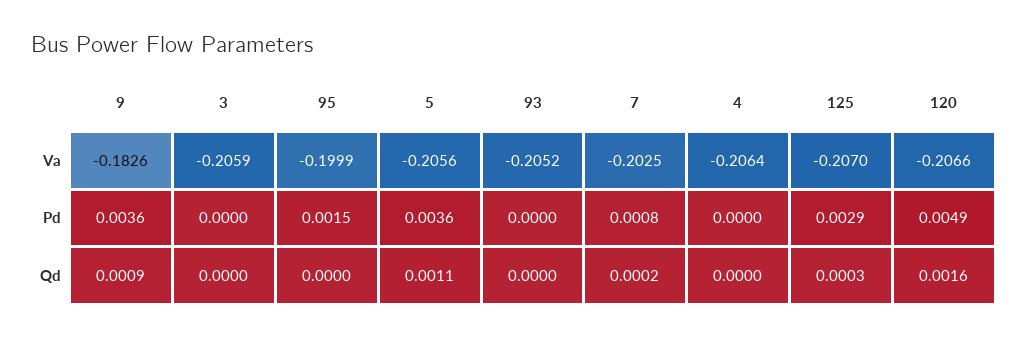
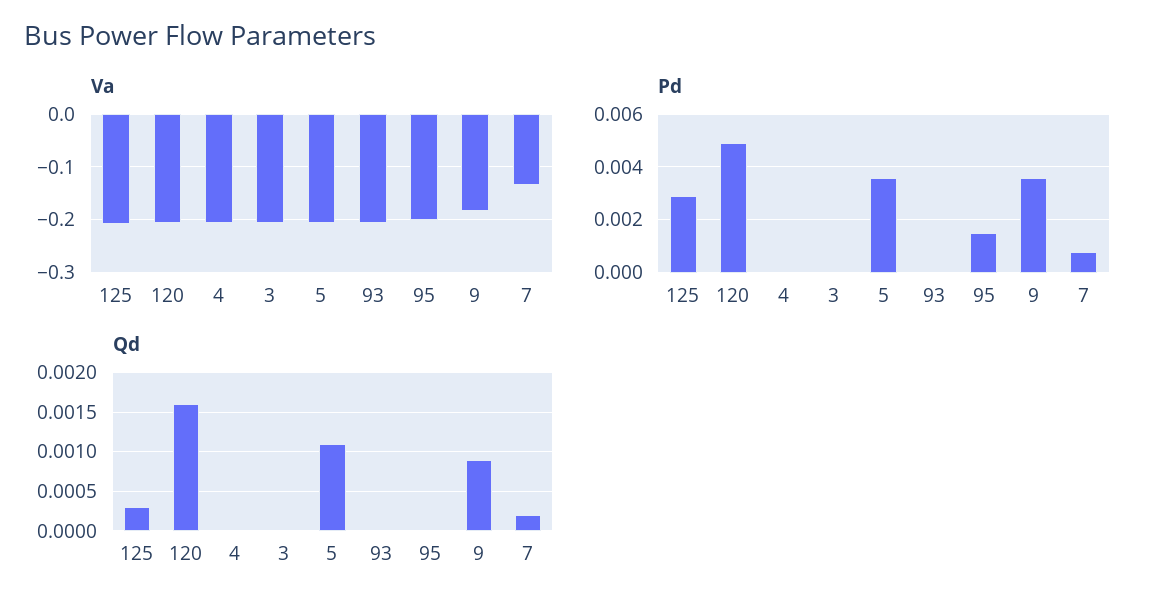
Va, 7: -0.2025 -> -0.14

